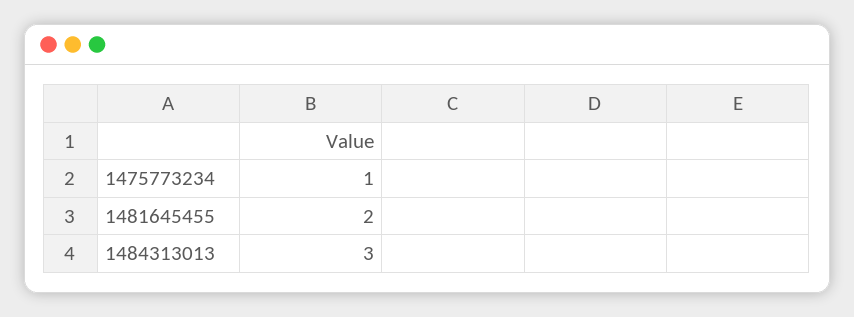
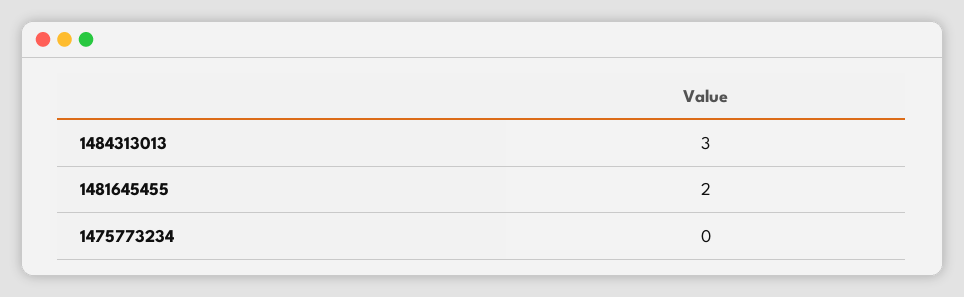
1475773234: 1 -> 0

